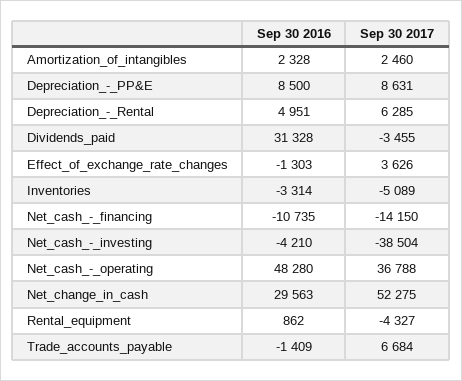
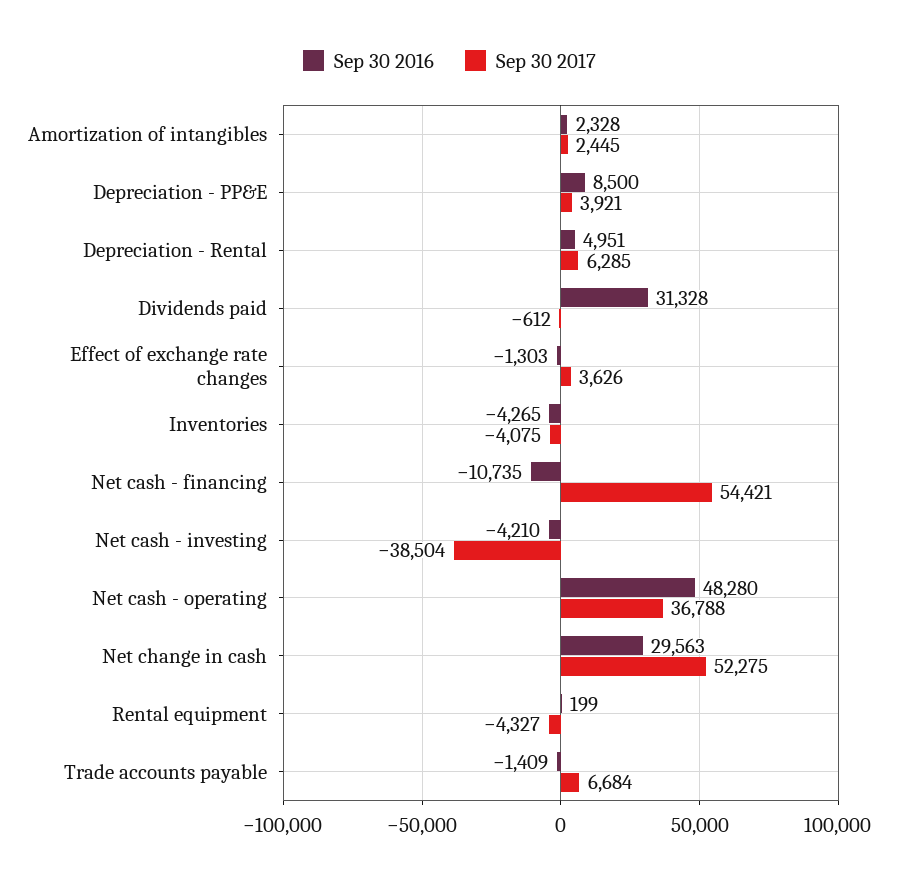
Sep 30 2017, Amortization_of_intangibles: 2460 -> 2445
Sep 30 2017, Depreciation_-_PP&E: 8631 -> 3921
Sep 30 2017, Dividends_paid: -3455 -> -612
Sep 30 2016, Inventories: -3314 -> -4265
Sep 30 2017, Inventories: -5089 -> -4075
Sep 30 2017, Net_cash_-_financing: -14150 -> 54421
Sep 30 2016, Rental_equipment: 862 -> 199

